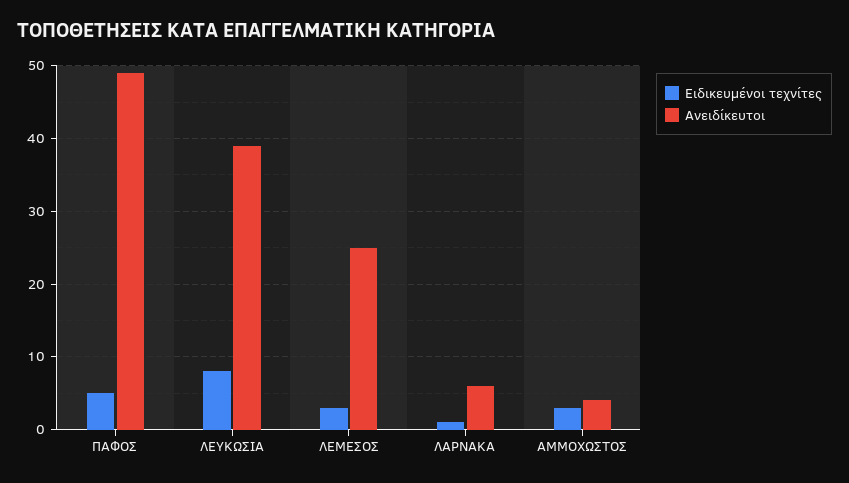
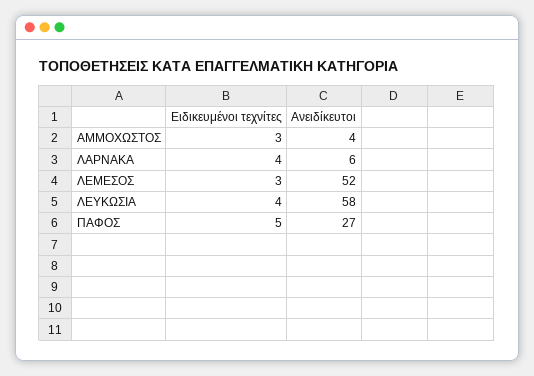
Ανειδίκευτοι, ΠΑΦΟΣ: 49 -> 27
Ειδικευμένοι τεχνίτες, ΛΕΥΚΩΣΙΑ: 8 -> 4
Ανειδίκευτοι, ΛΕΥΚΩΣΙΑ: 39 -> 58
Ανειδίκευτοι, ΛΕΜΕΣΟΣ: 25 -> 52
Ειδικευμένοι τεχνίτες, ΛΑΡΝΑΚΑ: 1 -> 4

